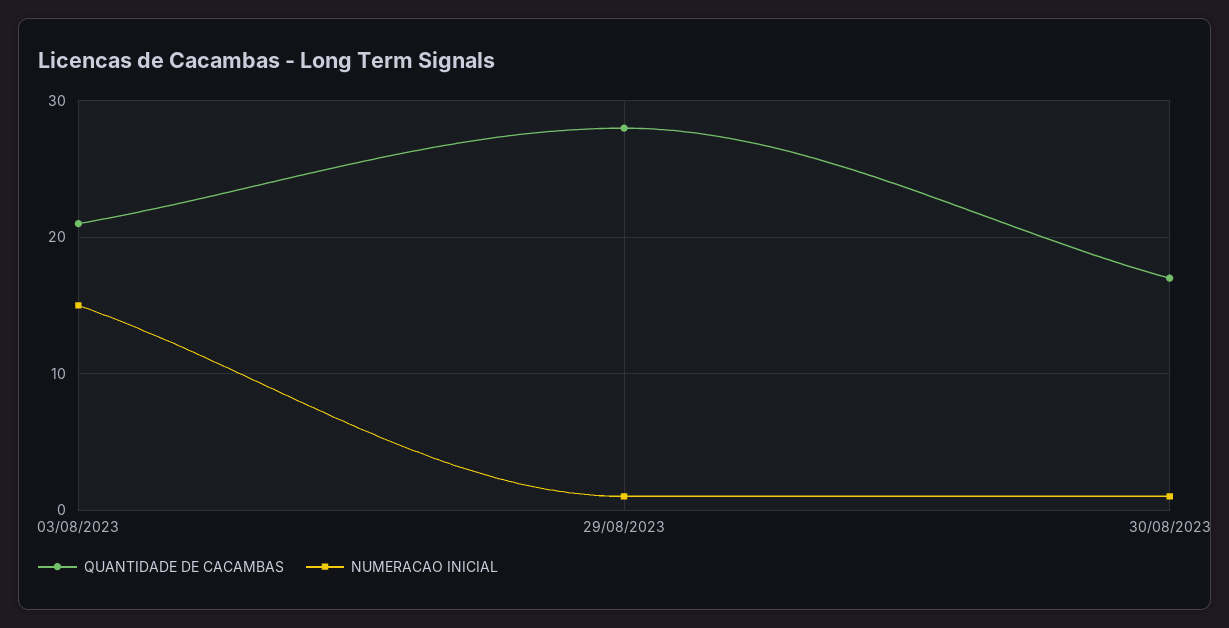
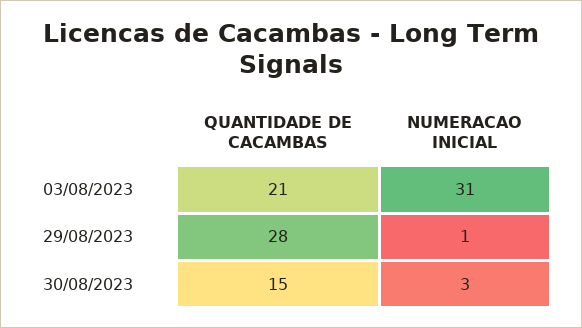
NUMERACAO INICIAL, 03/08/2023: 15 -> 31
QUANTIDADE DE CACAMBAS, 30/08/2023: 17 -> 15
NUMERACAO INICIAL, 30/08/2023: 1 -> 3

